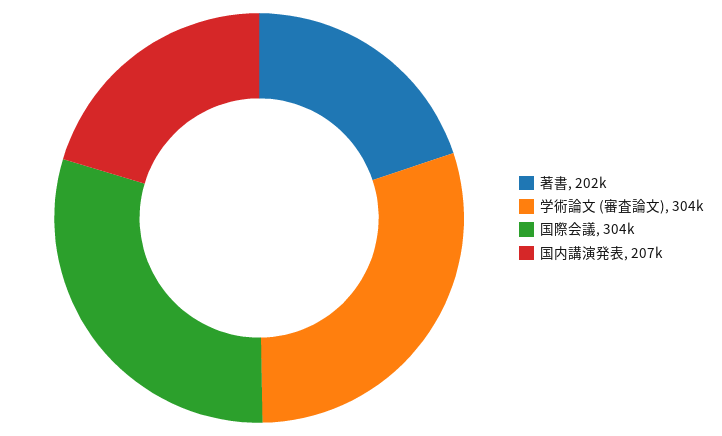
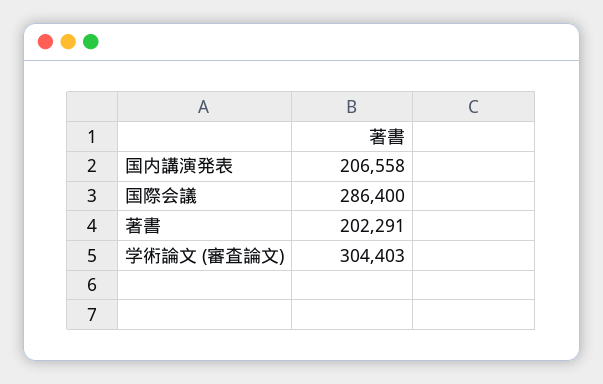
国際会議: 304000 -> 286400

